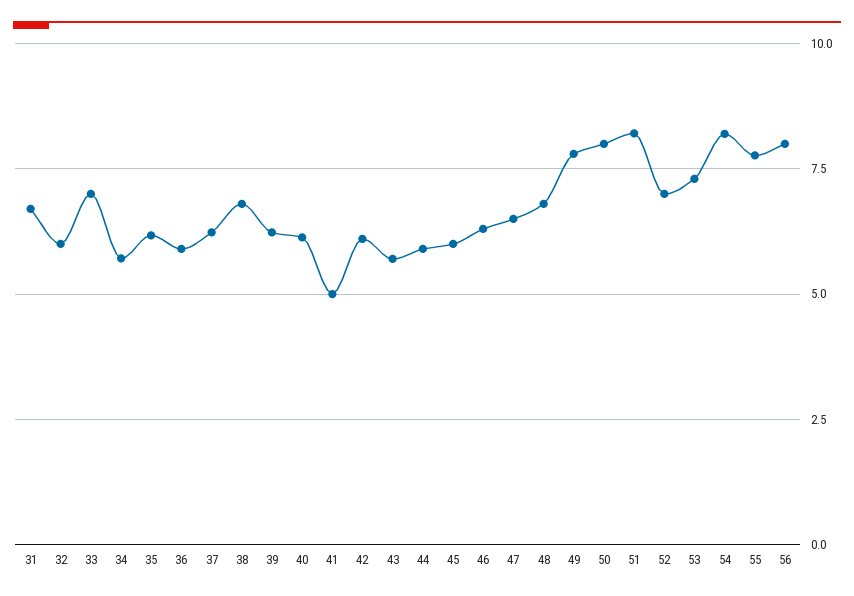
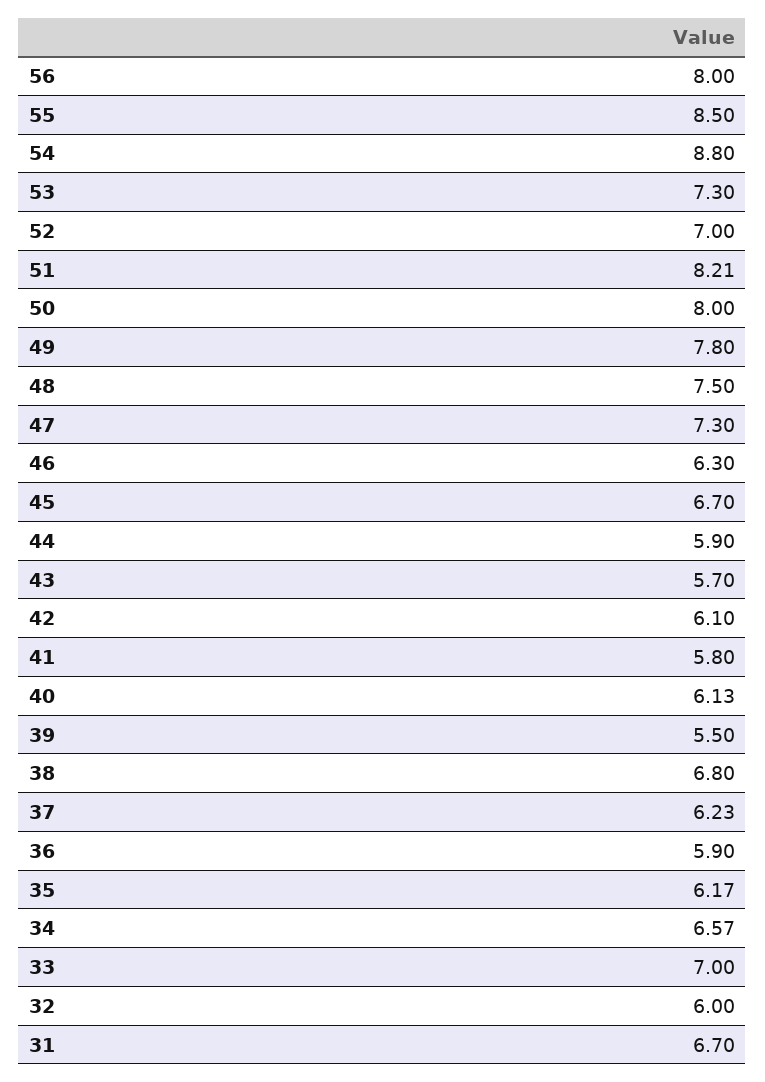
34: 5.75 -> 6.57
39: 6.25 -> 5.5
41: 5 -> 5.8
45: 6 -> 6.7
47: 6.5 -> 7.3
48: 6.75 -> 7.5
54: 8.25 -> 8.8
55: 7.75 -> 8.5

